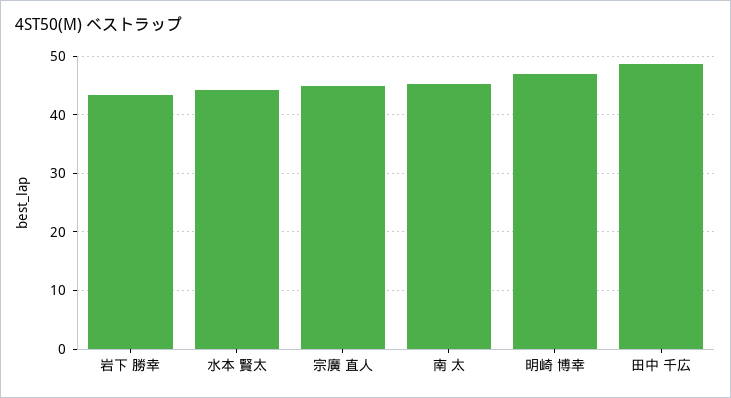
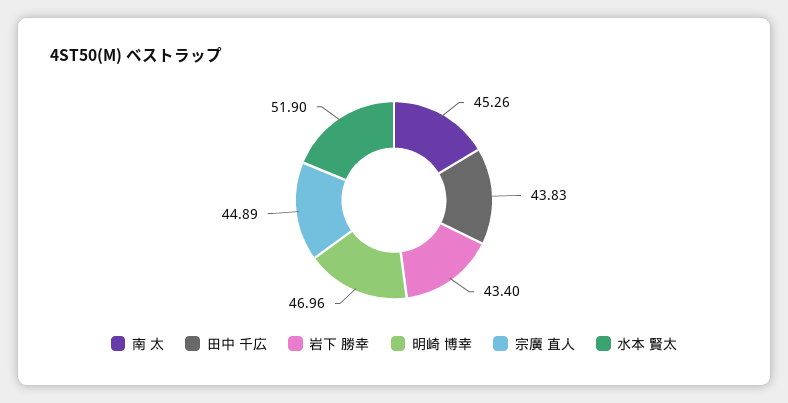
水本 賢太: 44 -> 51.9
田中 千広: 48 -> 43.83

